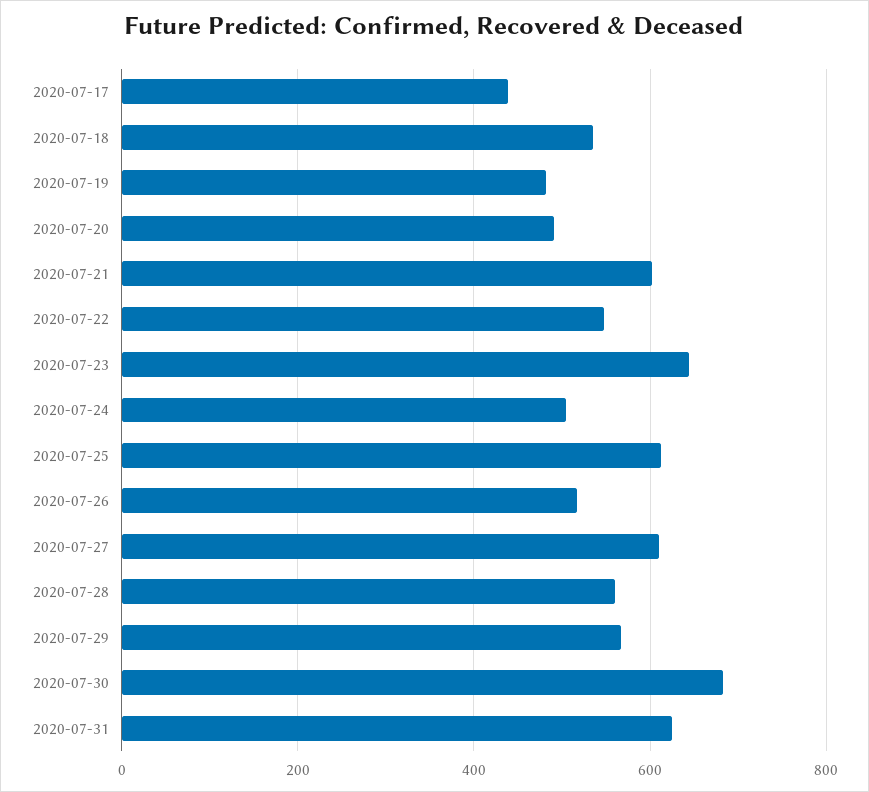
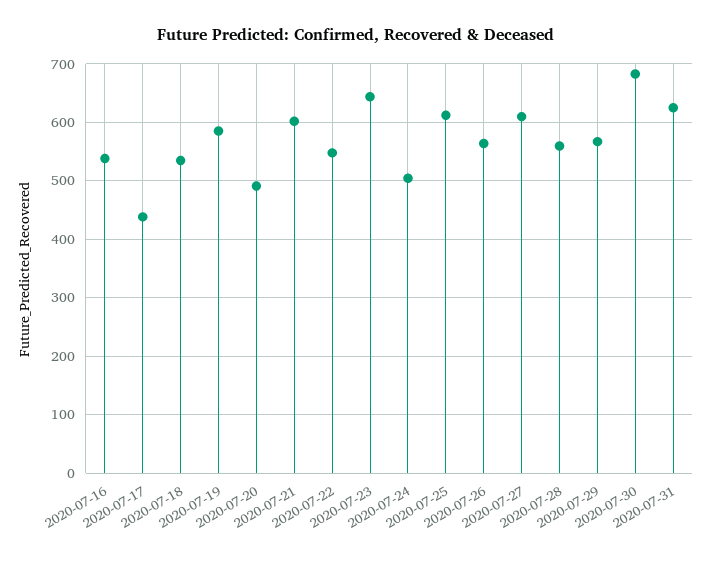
2020-07-19: 480 -> 580
2020-07-26: 520 -> 560
2020-07-16: none -> 540

